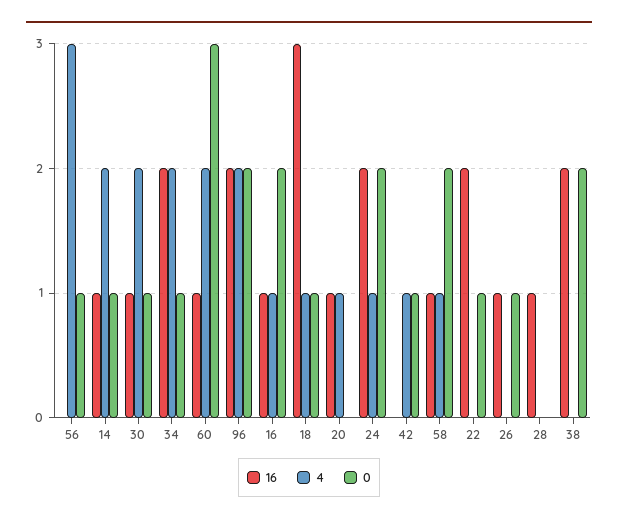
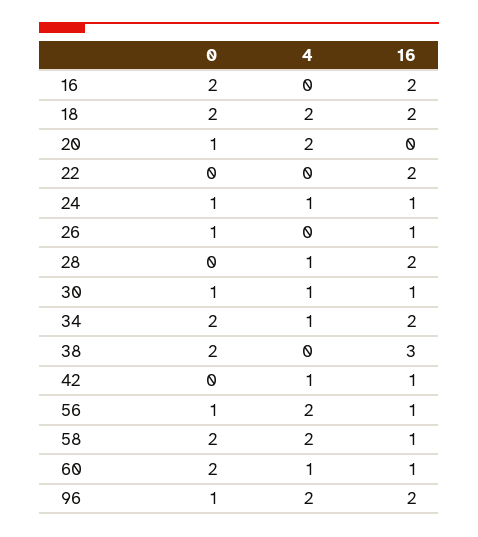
16, 56: 0 -> 1
4, 56: 3 -> 2
16, 14: 1 -> none
4, 14: 2 -> none
0, 14: 1 -> none
4, 30: 2 -> 1
4, 34: 2 -> 1
0, 34: 1 -> 2
4, 60: 2 -> 1
0, 60: 3 -> 2
0, 96: 2 -> 1
16, 16: 1 -> 2
4, 16: 1 -> 0
16, 18: 3 -> 2
4, 18: 1 -> 2
0, 18: 1 -> 2
16, 20: 1 -> 0
4, 20: 1 -> 2
0, 20: 0 -> 1
16, 24: 2 -> 1
0, 24: 2 -> 1
16, 42: 0 -> 1
0, 42: 1 -> 0
4, 58: 1 -> 2
0, 22: 1 -> 0
16, 28: 1 -> 2
4, 28: 0 -> 1
16, 38: 2 -> 3

